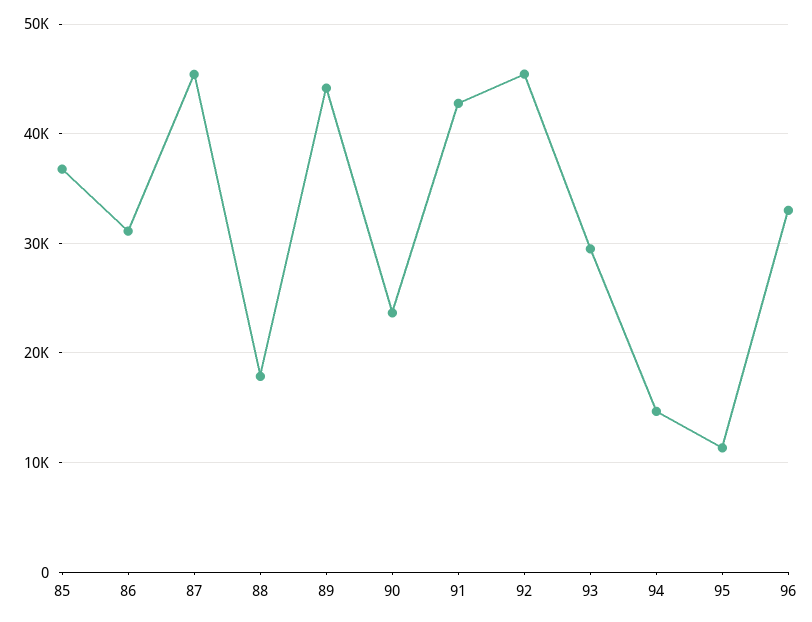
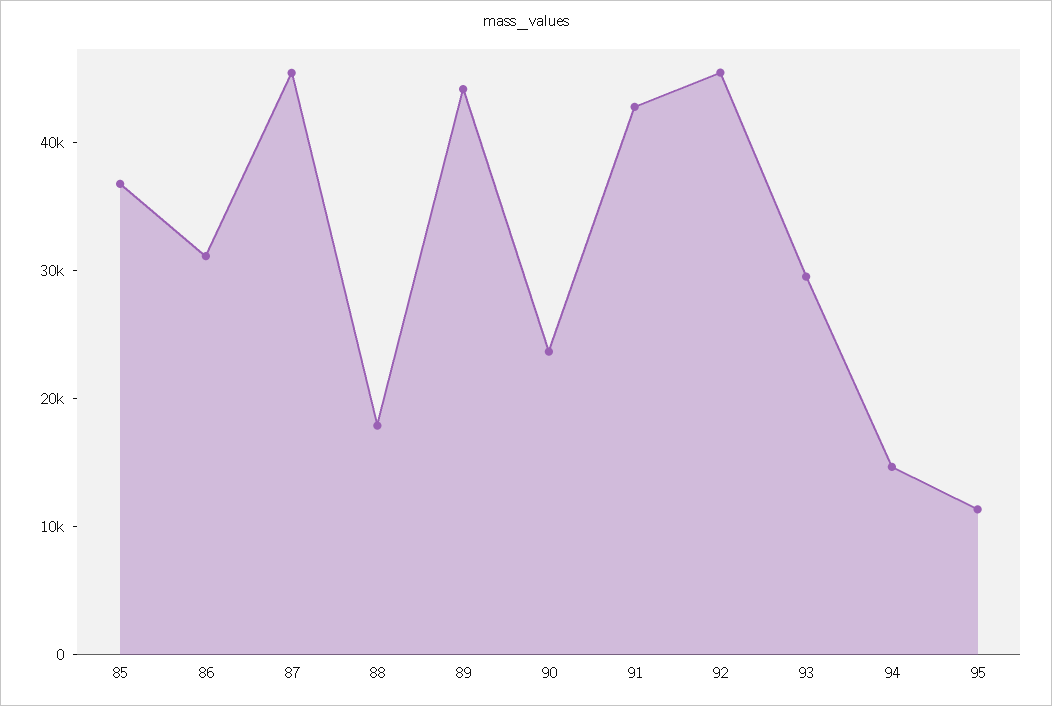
96: 33000 -> none

